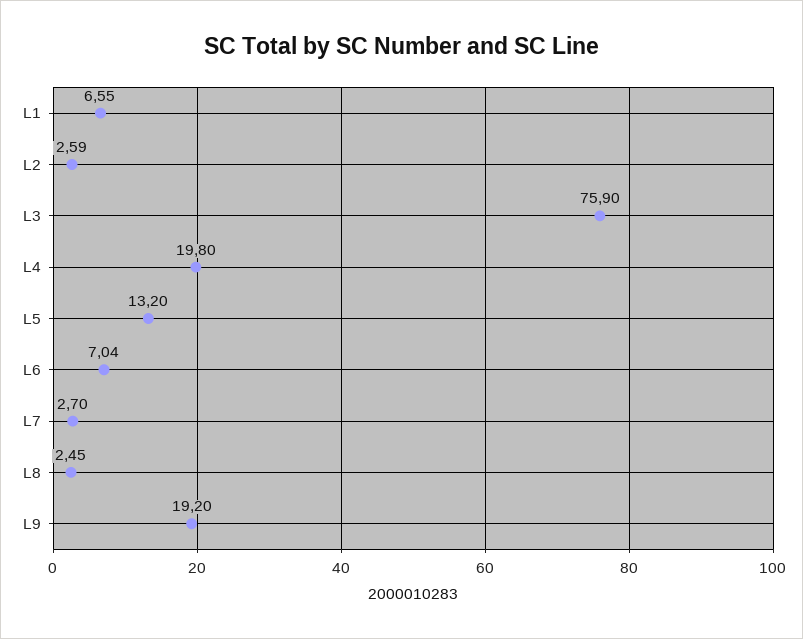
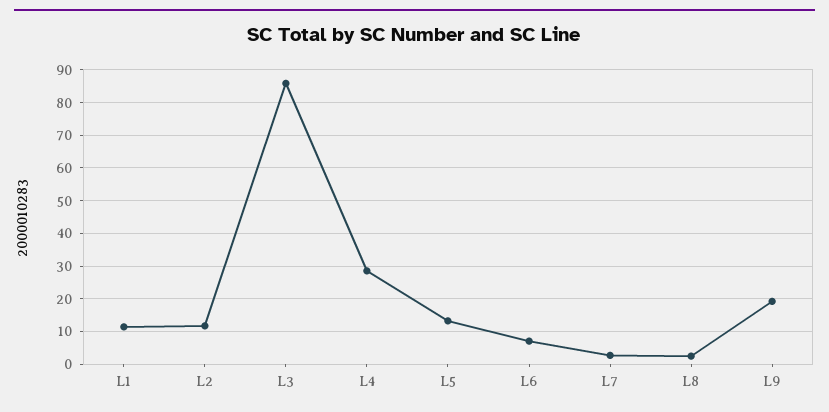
L1: 6.55 -> 12
L2: 2.59 -> 12
L3: 75.9 -> 86
L4: 19.8 -> 28

